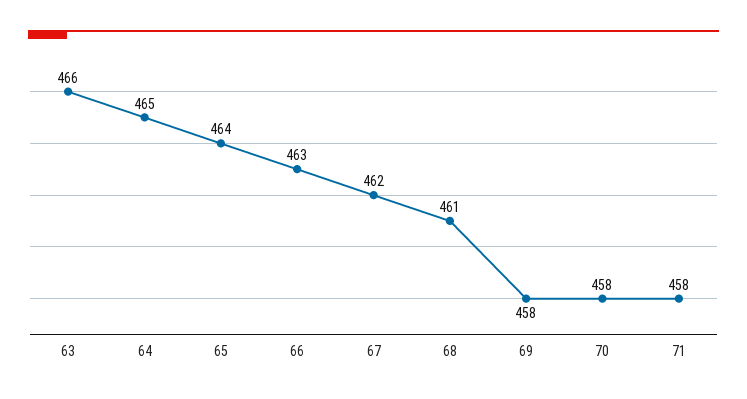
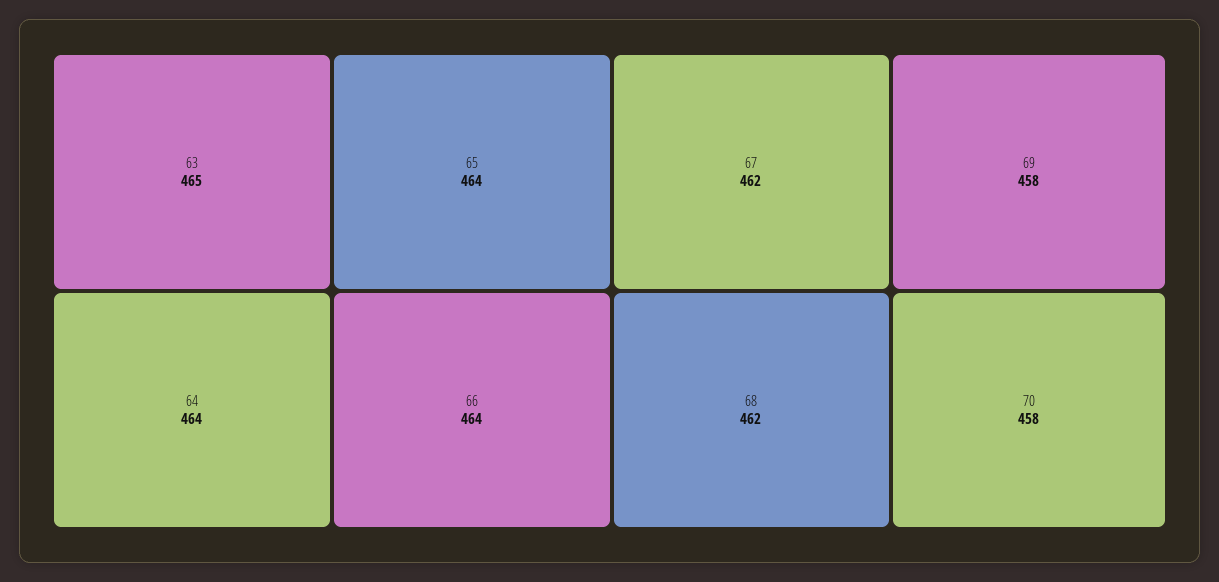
63: 466 -> 465
64: 465 -> 464
66: 463 -> 464
68: 461 -> 462
71: 458 -> none

